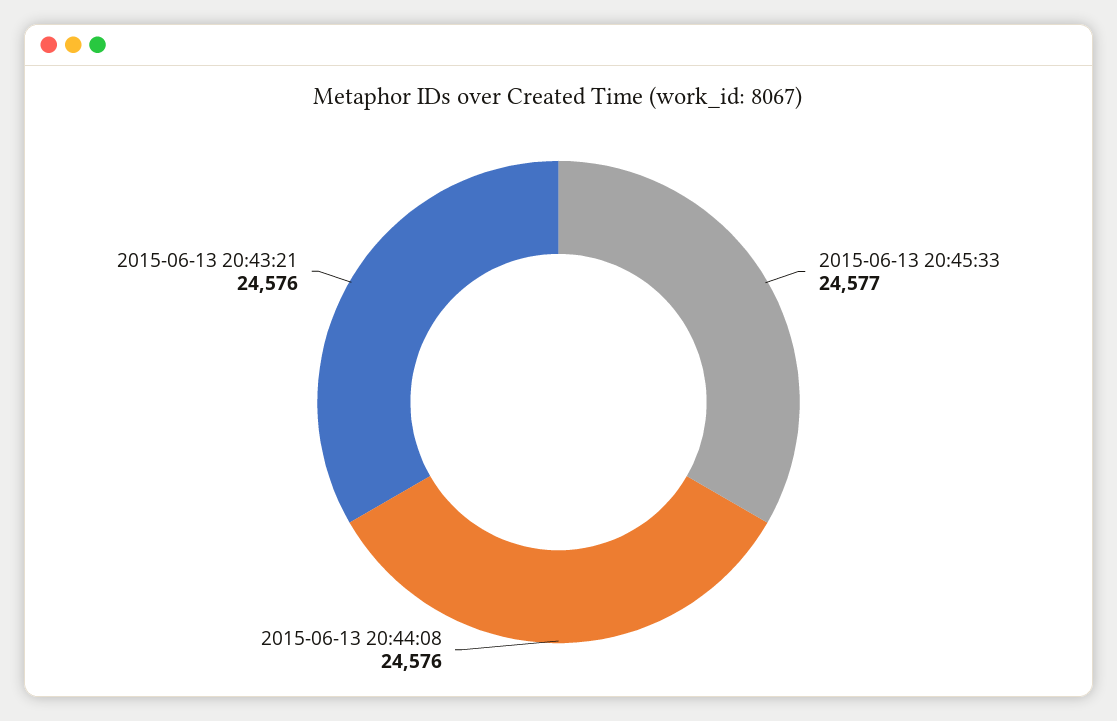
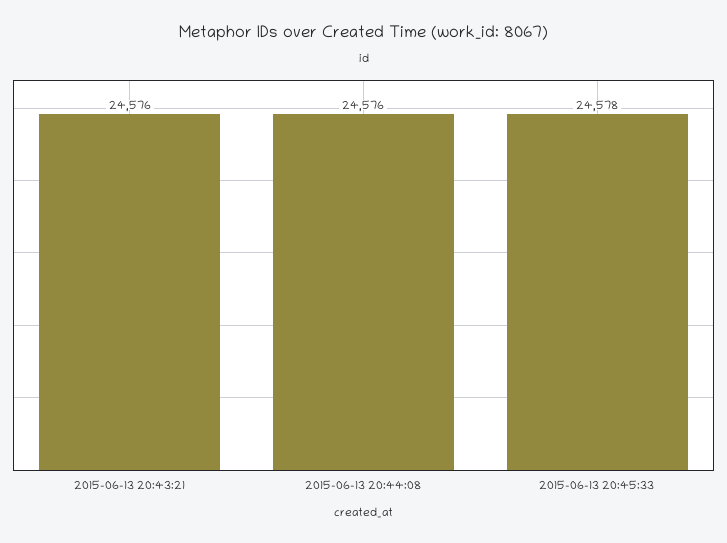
2015-06-13 20:45:33: 24577 -> 24578

